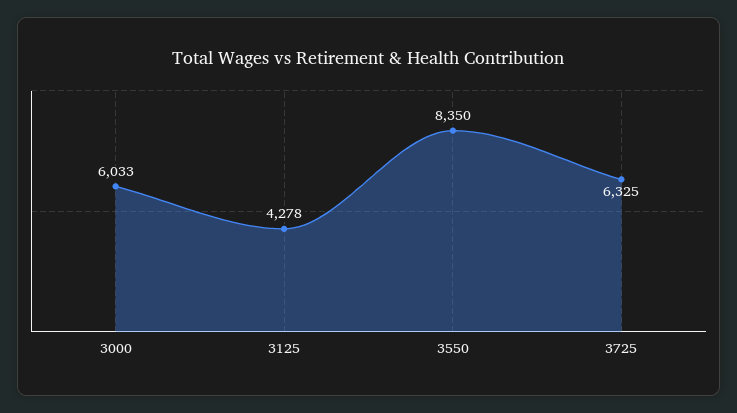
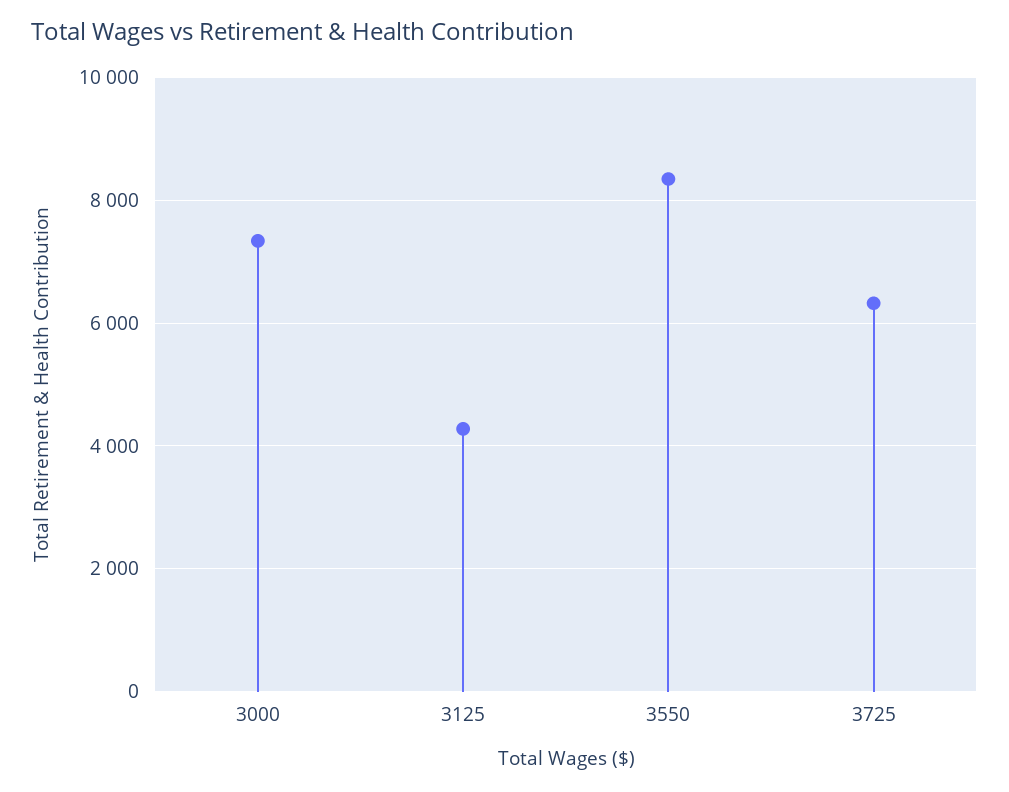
3000: 6033 -> 7400

